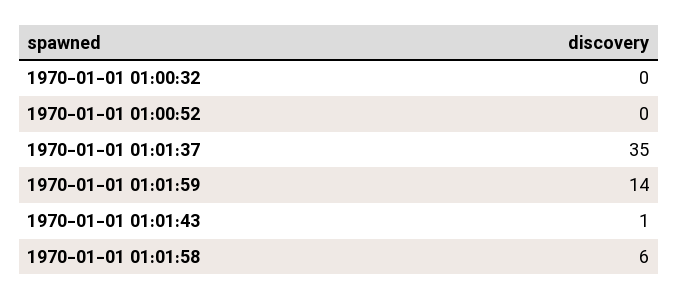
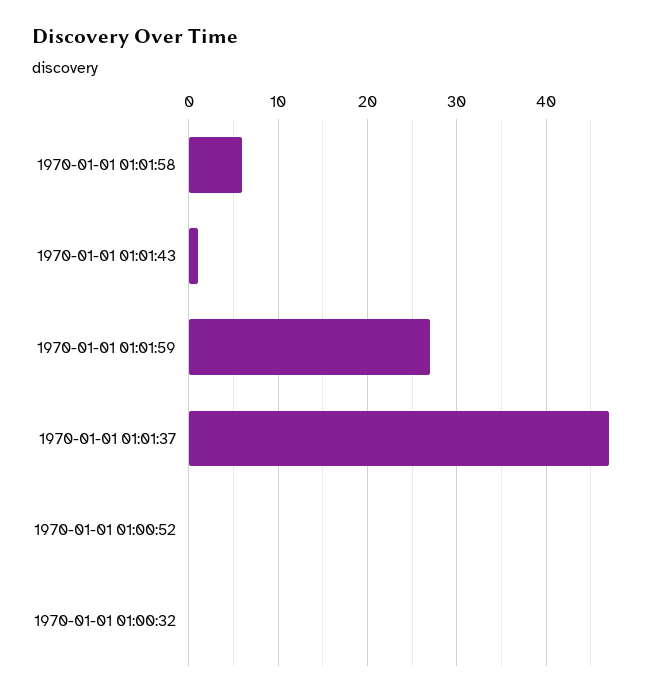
1970-01-01 01:01:37: 35 -> 47
1970-01-01 01:01:59: 14 -> 27

